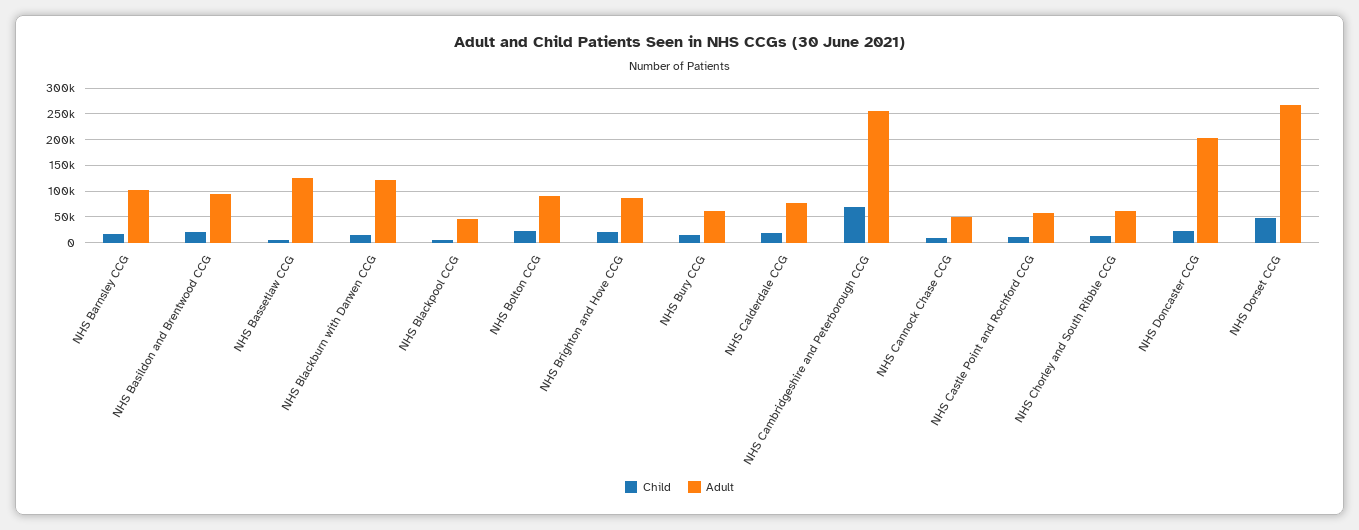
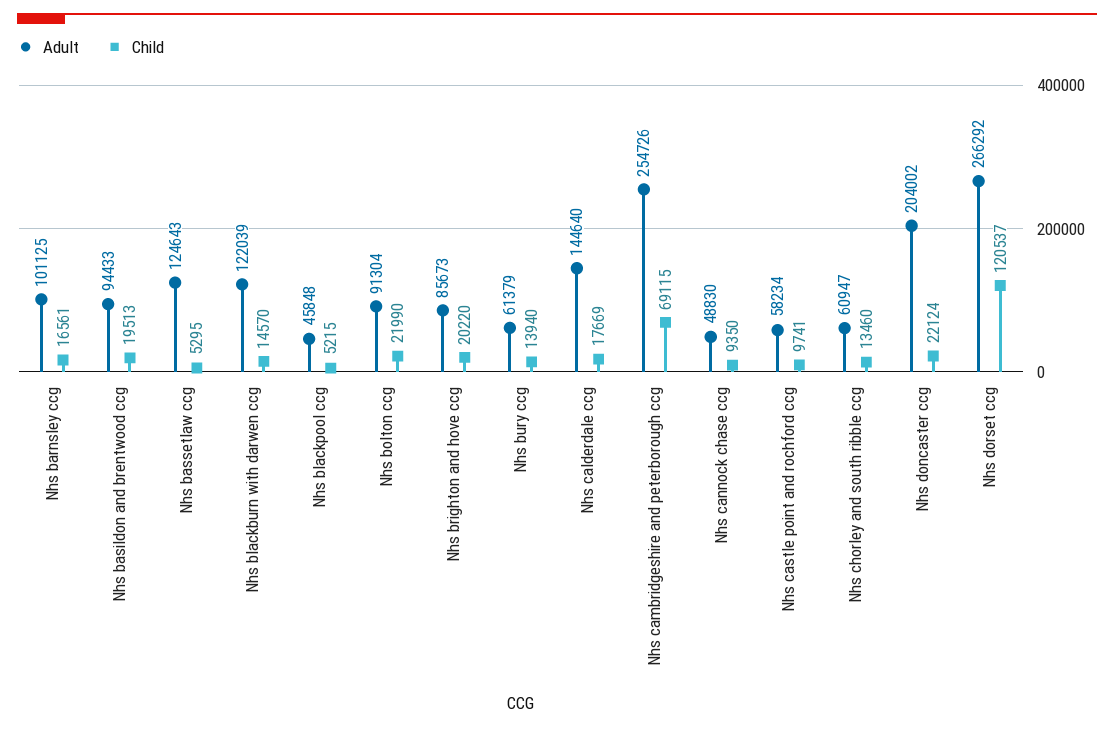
Adult, NHS Calderdale CCG: 75000 -> 144640
Child, NHS Dorset CCG: 50000 -> 120537

